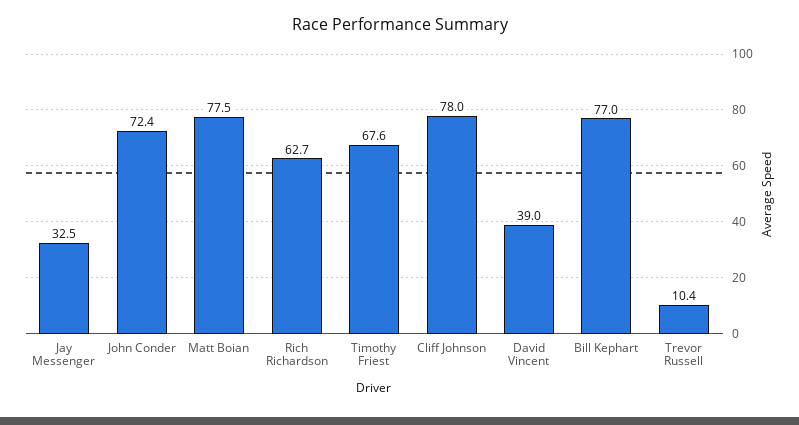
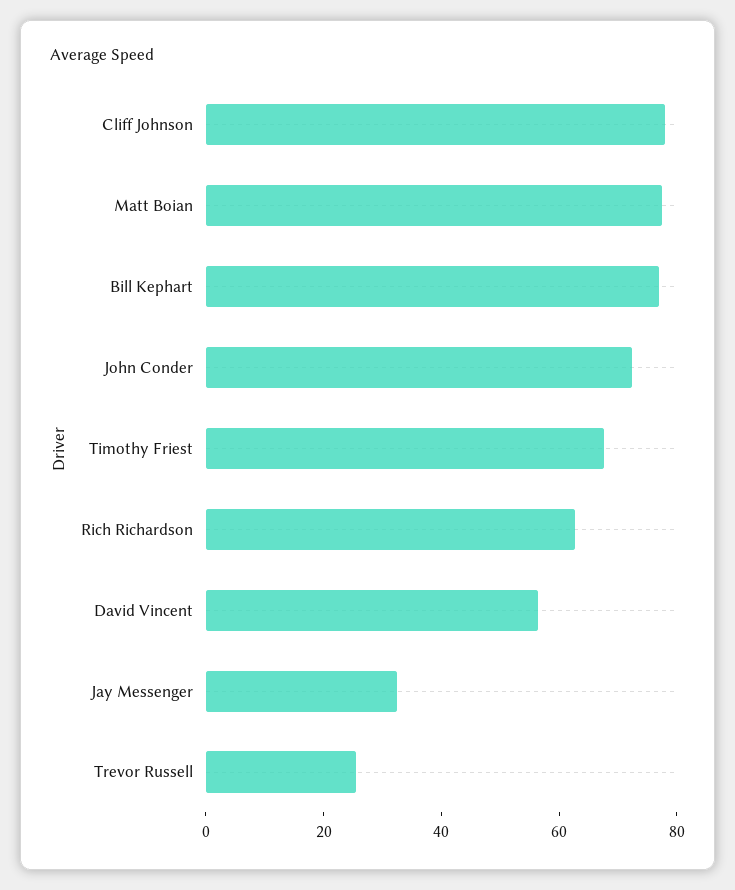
David Vincent: 39 -> 55
Trevor Russell: 10.4 -> 25

